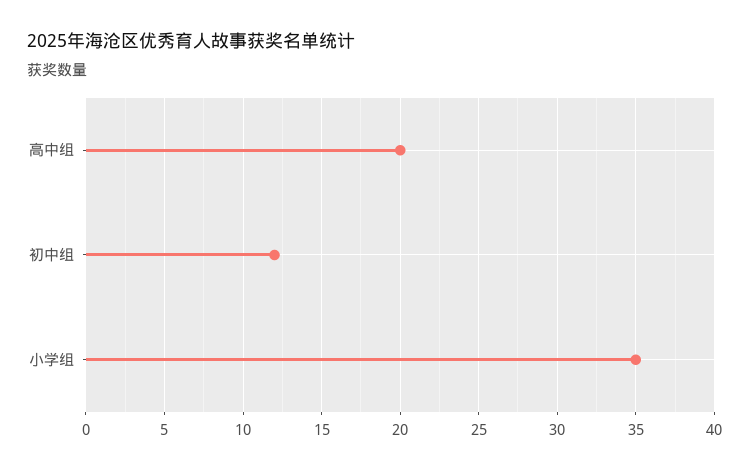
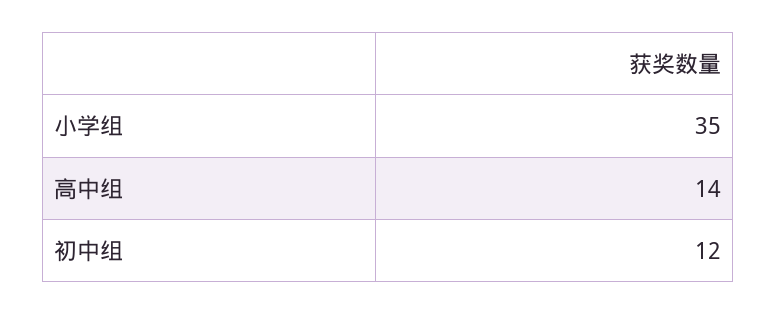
高中组: 20 -> 14

